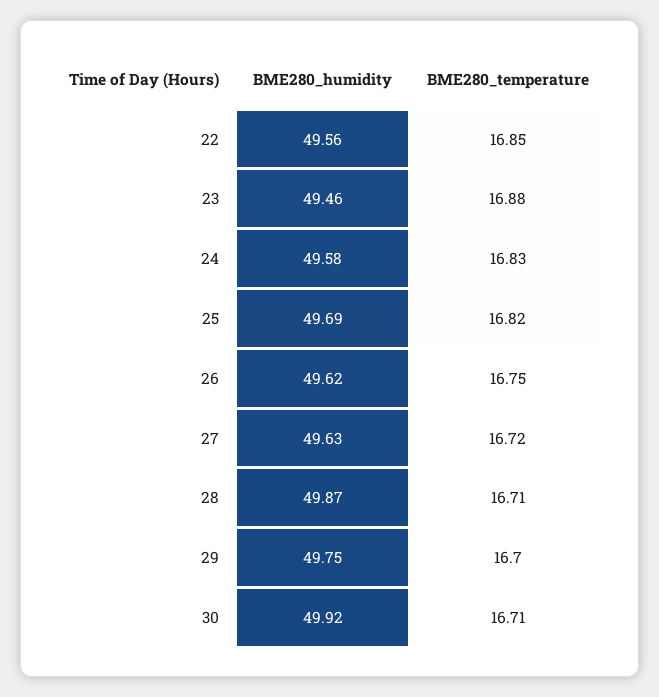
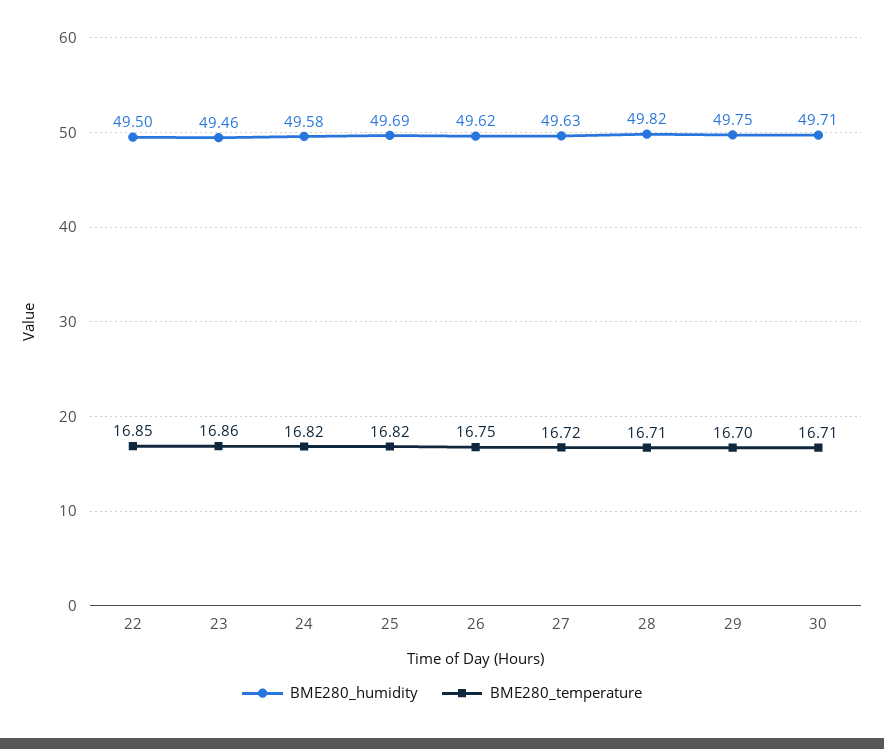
BME280_humidity, 22: 49.56 -> 49.5
BME280_temperature, 23: 16.88 -> 16.86
BME280_temperature, 24: 16.83 -> 16.82
BME280_humidity, 28: 49.87 -> 49.82
BME280_humidity, 30: 49.92 -> 49.71

